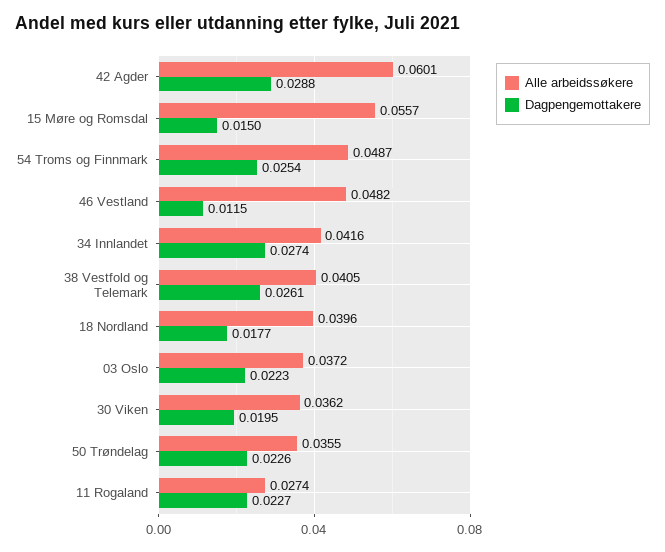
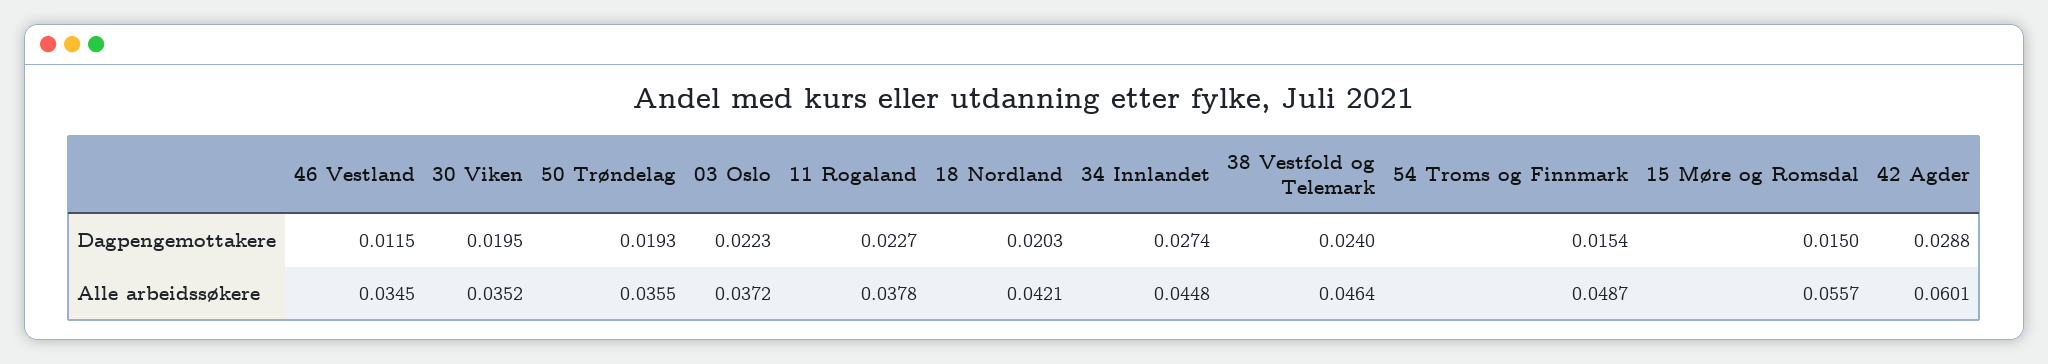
Dagpengemottakere, 54 Troms og Finnmark: 0.0254 -> 0.0154
Alle arbeidssøkere, 46 Vestland: 0.0482 -> 0.0345
Alle arbeidssøkere, 34 Innlandet: 0.0416 -> 0.0448
Alle arbeidssøkere, 38 Vestfold og Telemark: 0.0405 -> 0.0464
Dagpengemottakere, 38 Vestfold og Telemark: 0.0261 -> 0.024
Alle arbeidssøkere, 18 Nordland: 0.0396 -> 0.0421
Dagpengemottakere, 18 Nordland: 0.0177 -> 0.0203
Alle arbeidssøkere, 30 Viken: 0.0362 -> 0.0352
Dagpengemottakere, 50 Trøndelag: 0.0226 -> 0.0193
Alle arbeidssøkere, 11 Rogaland: 0.0274 -> 0.0378

